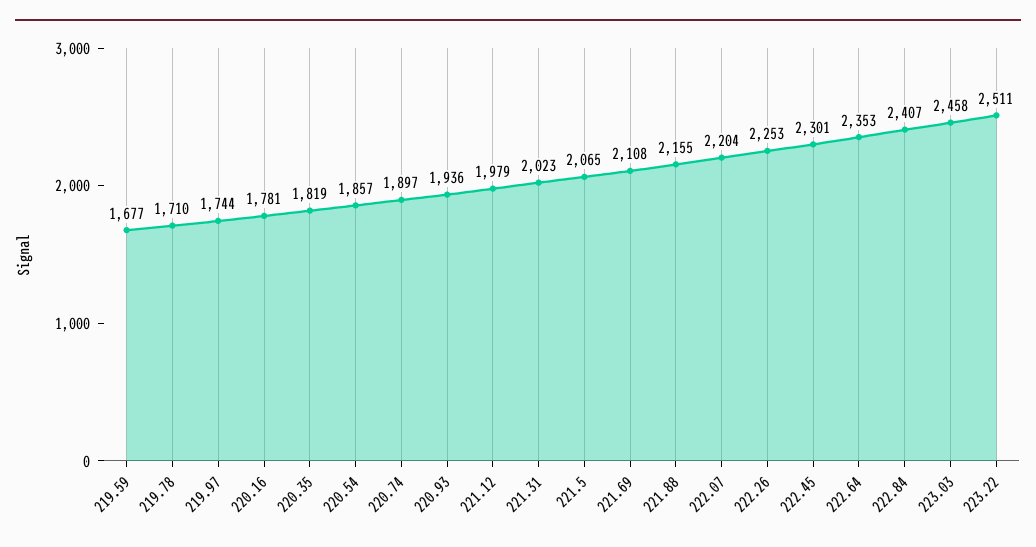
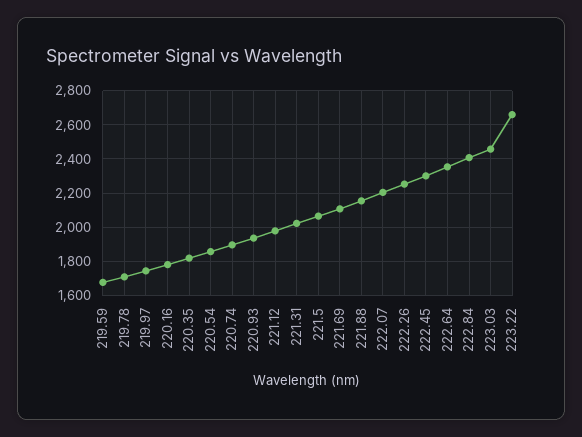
223.22: 2511 -> 2650

